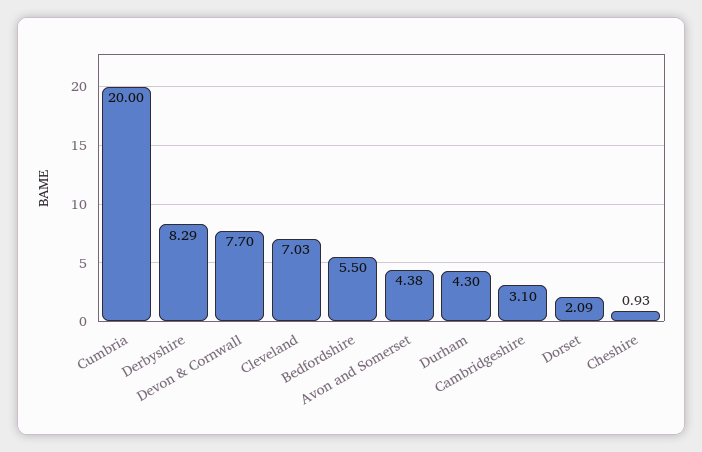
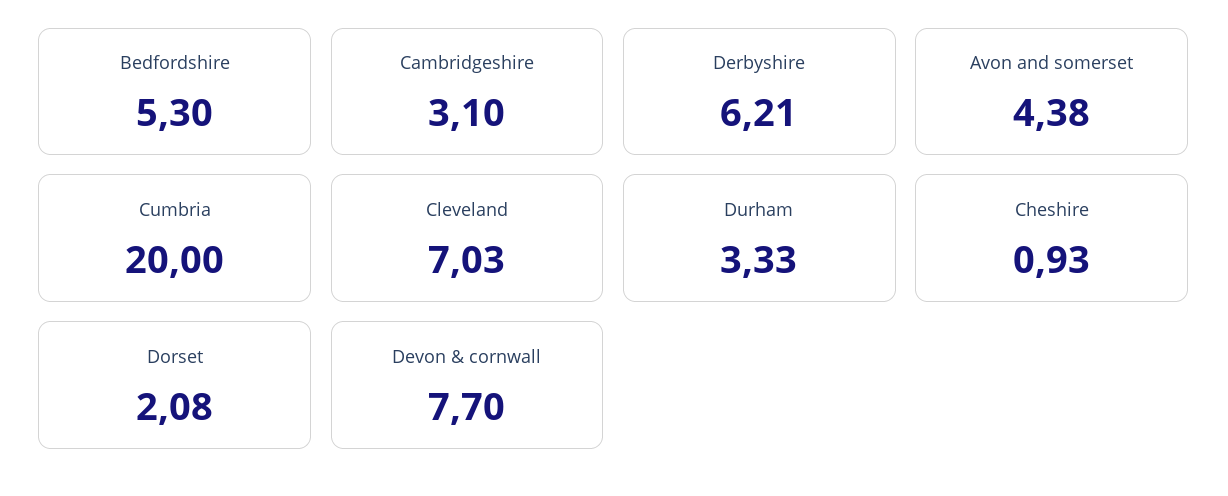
Derbyshire: 8.29 -> 6.21
Bedfordshire: 5.5 -> 5.3
Durham: 4.3 -> 3.33
Dorset: 2.09 -> 2.08

